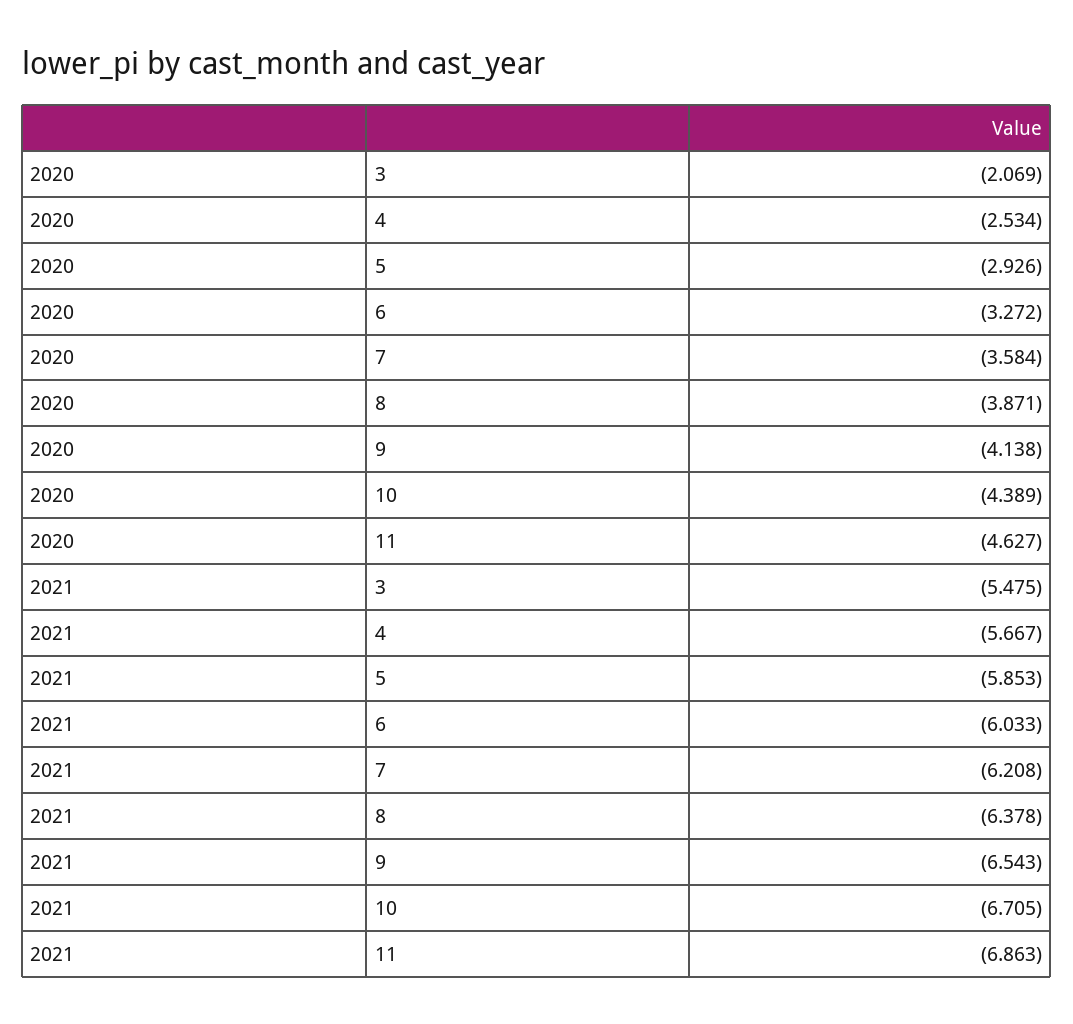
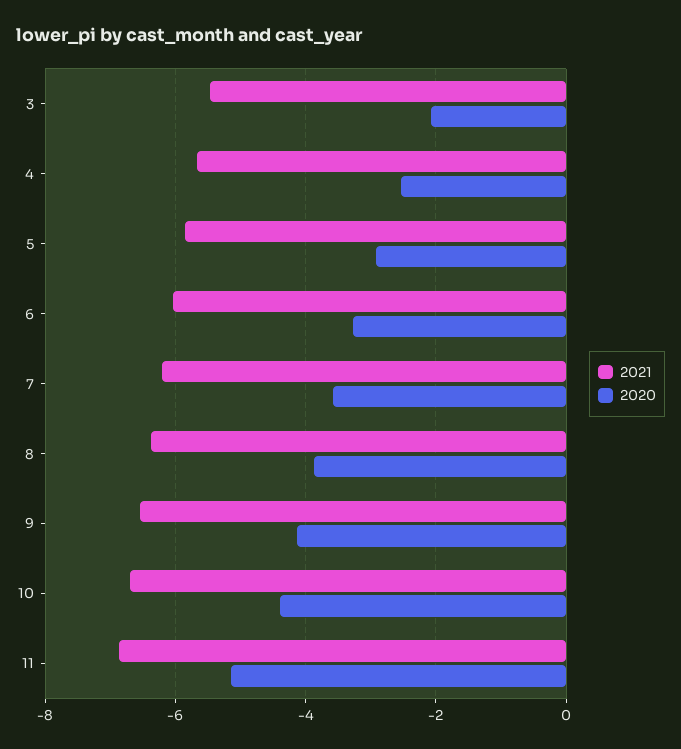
2020, 11: -4.627 -> -5.2

